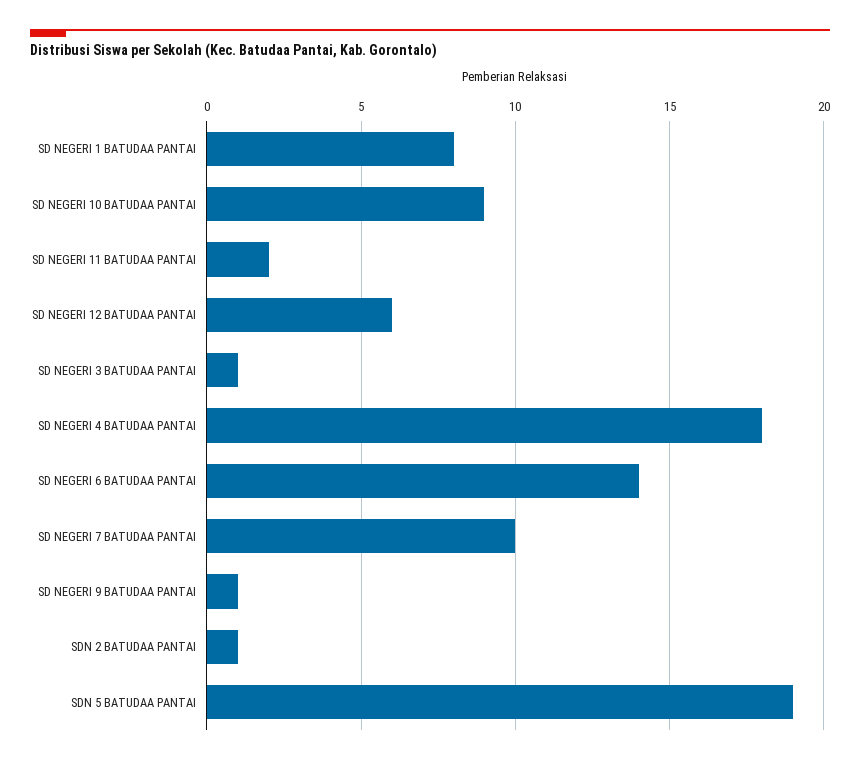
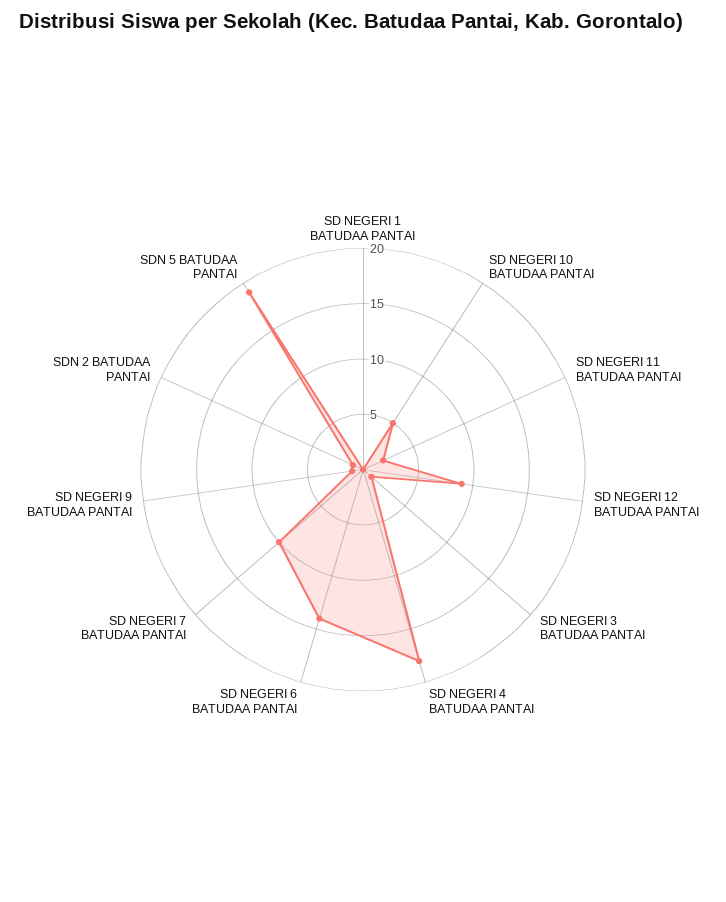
SD NEGERI 1 BATUDAA PANTAI: 8 -> 0
SD NEGERI 10 BATUDAA PANTAI: 9 -> 5
SD NEGERI 12 BATUDAA PANTAI: 6 -> 9

